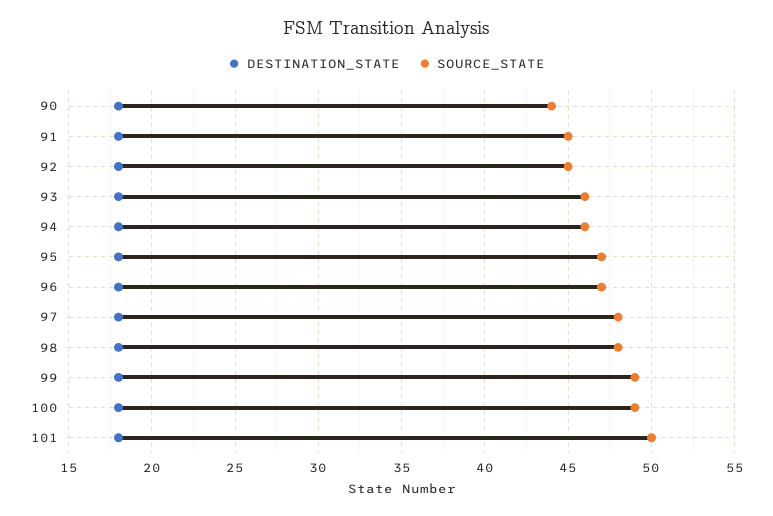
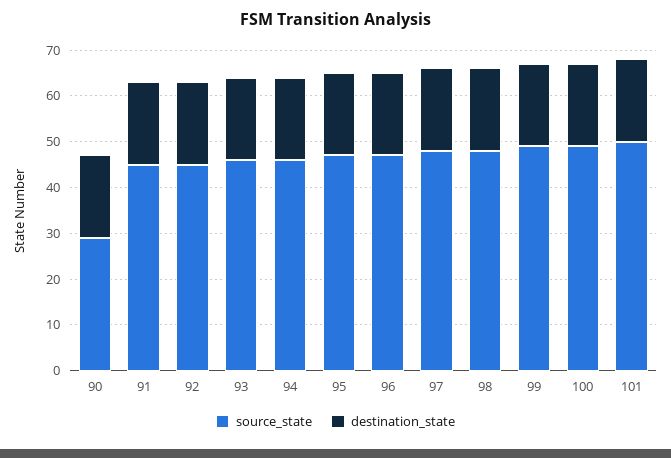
SOURCE_STATE, 90: 44 -> 30

